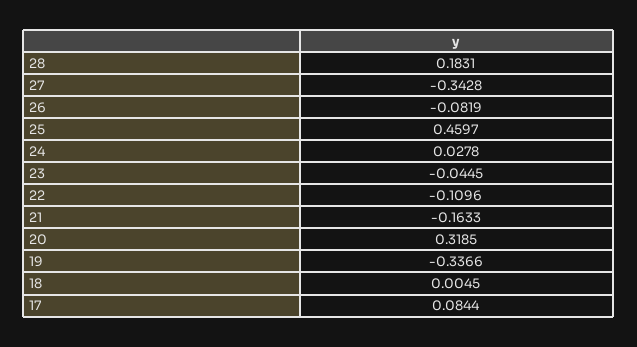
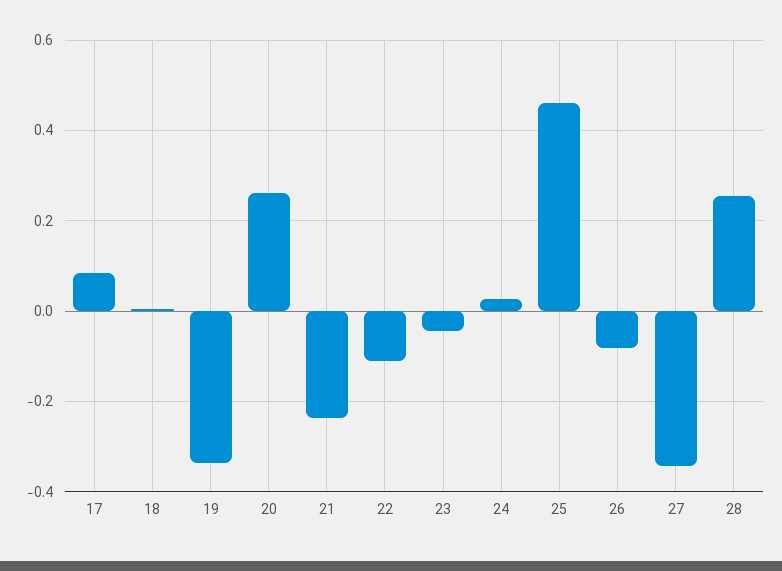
28: 0.1831 -> 0.26
21: -0.1633 -> -0.24
20: 0.3185 -> 0.26

